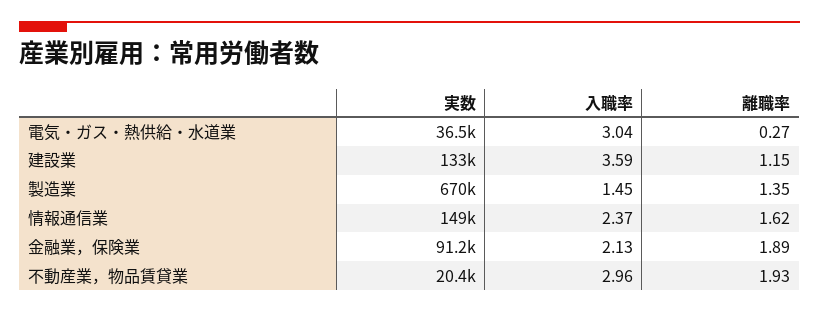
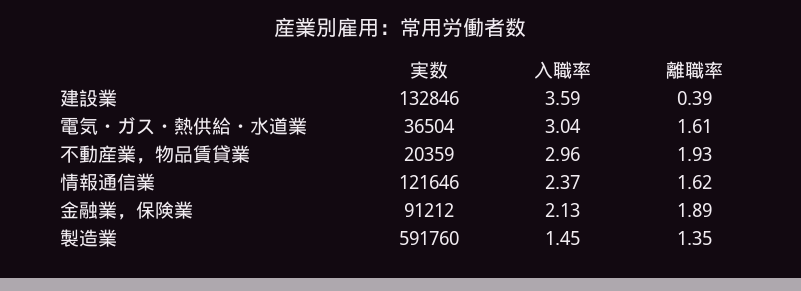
離職率, 電気・ガス・熱供給・水道業: 0.27 -> 1.61
離職率, 建設業: 1.15 -> 0.39
実数, 製造業: 670000 -> 591760
実数, 情報通信業: 149000 -> 121646

